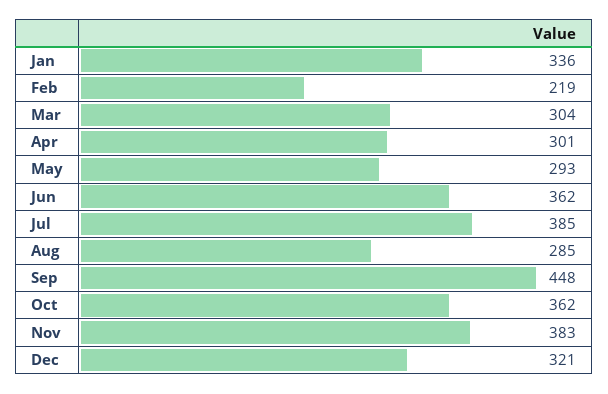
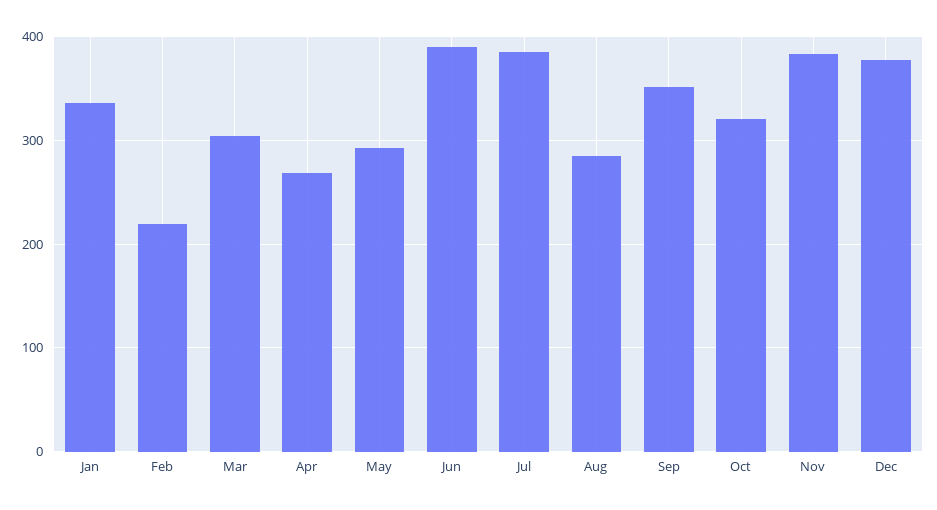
Apr: 301 -> 270
Jun: 362 -> 390
Sep: 448 -> 350
Oct: 362 -> 320
Dec: 321 -> 380

